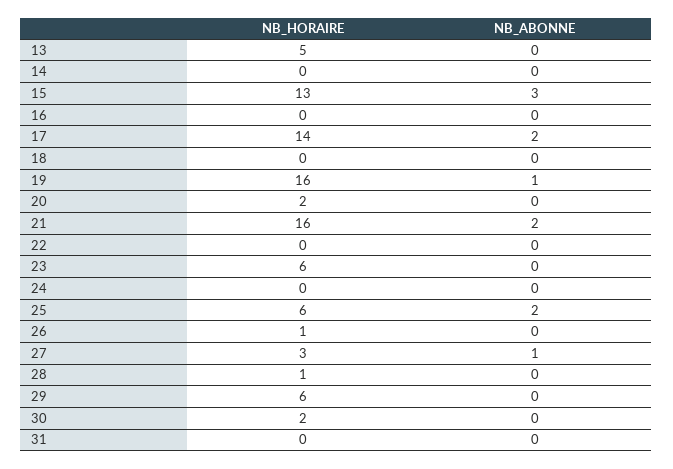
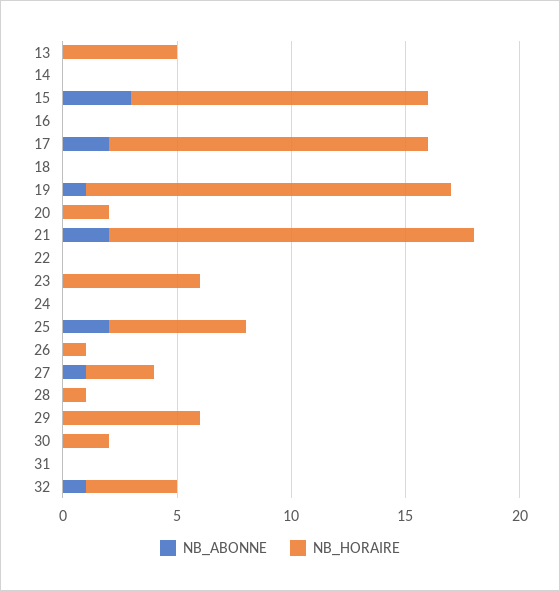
NB_ABONNE, 32: none -> 1
NB_HORAIRE, 32: none -> 4

